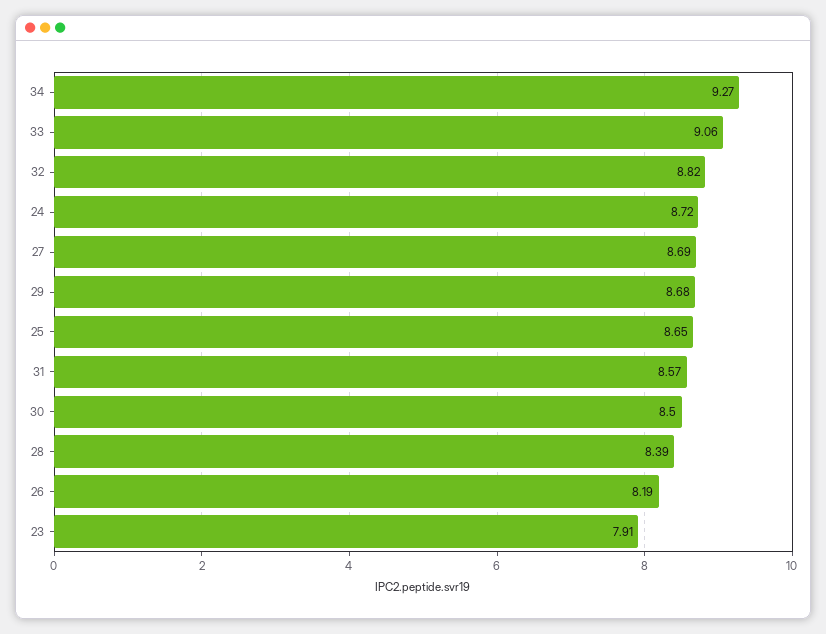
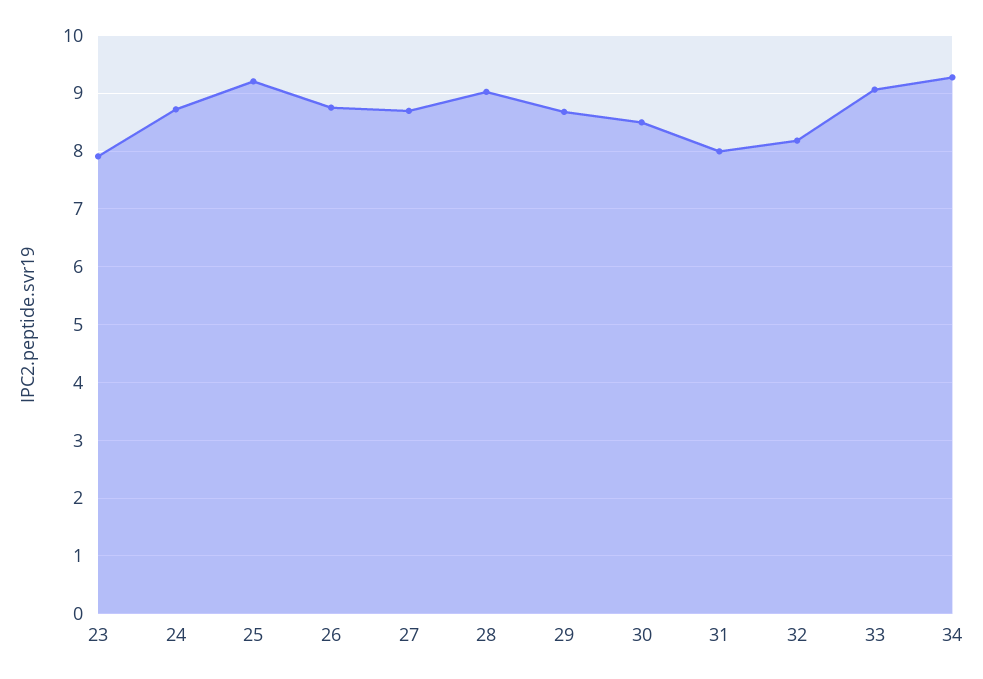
32: 8.82 -> 8.2
25: 8.65 -> 9.2
31: 8.57 -> 8
28: 8.39 -> 9
26: 8.19 -> 8.8

